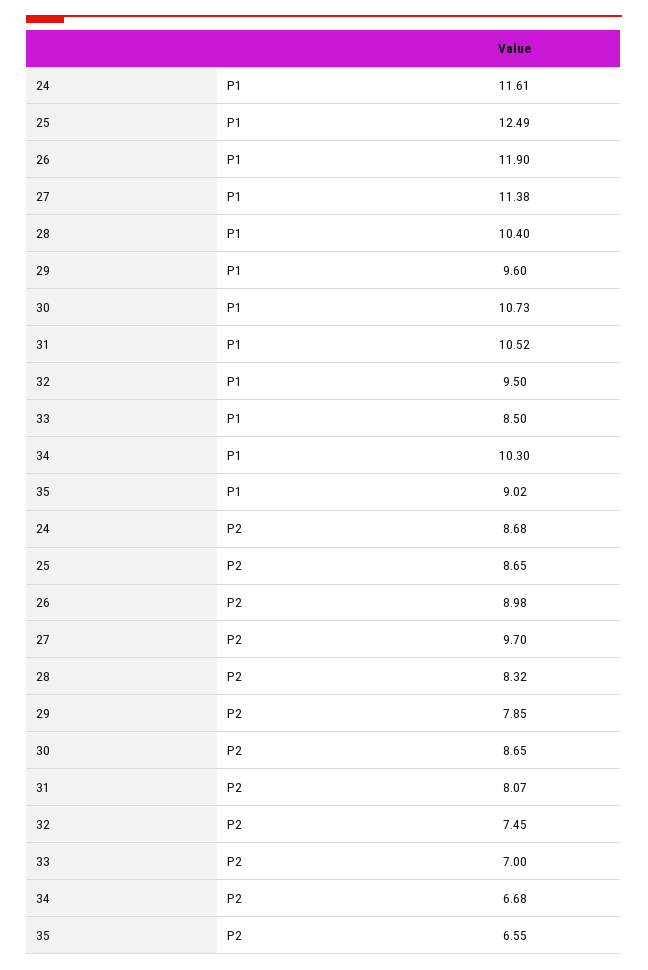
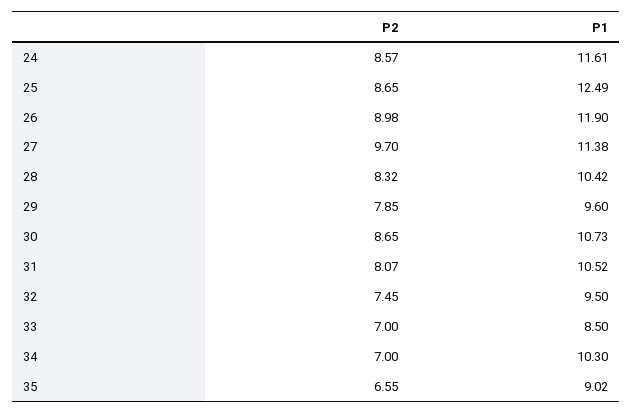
28, P1: 10.4 -> 10.42
24, P2: 8.68 -> 8.57
34, P2: 6.68 -> 7

